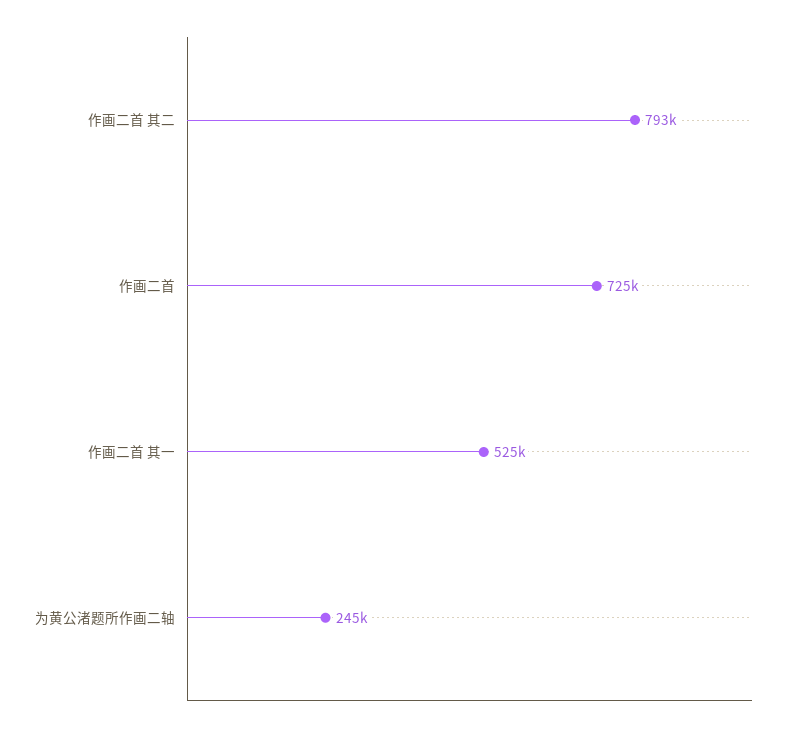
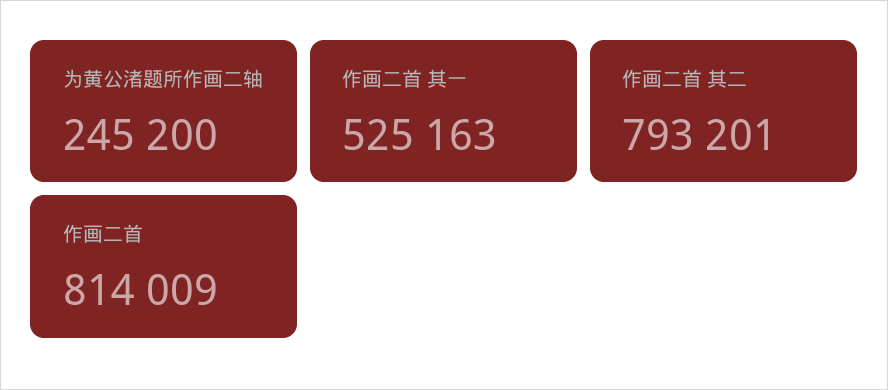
作画二首: 725000 -> 814009

